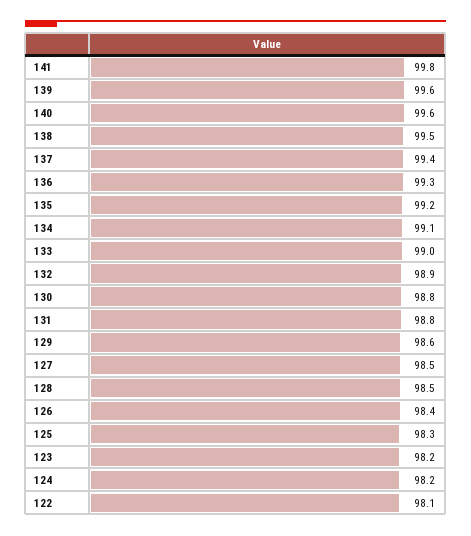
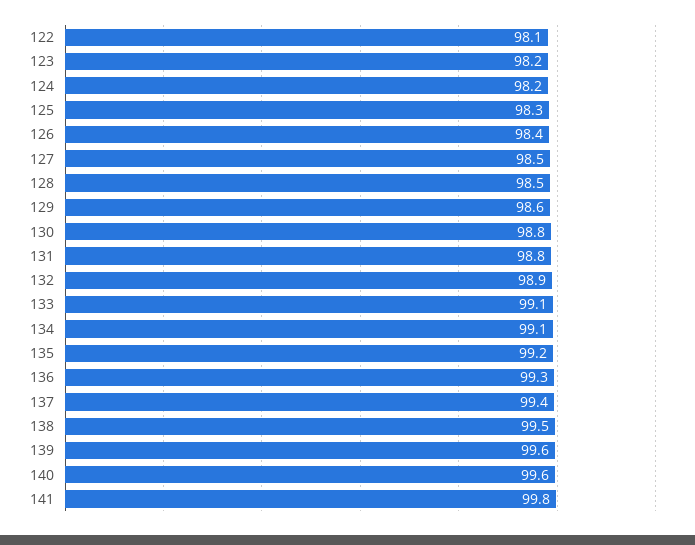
133: 99 -> 99.1

